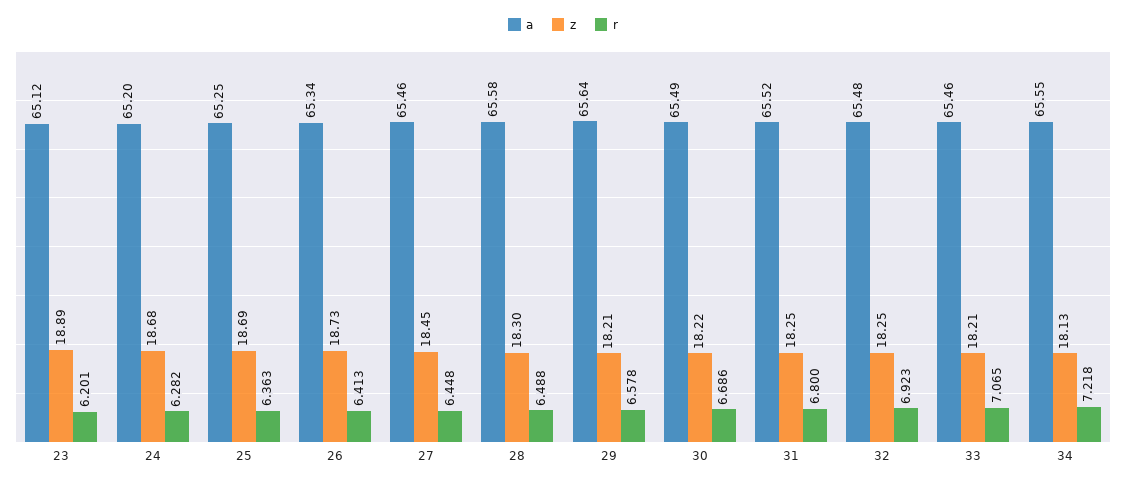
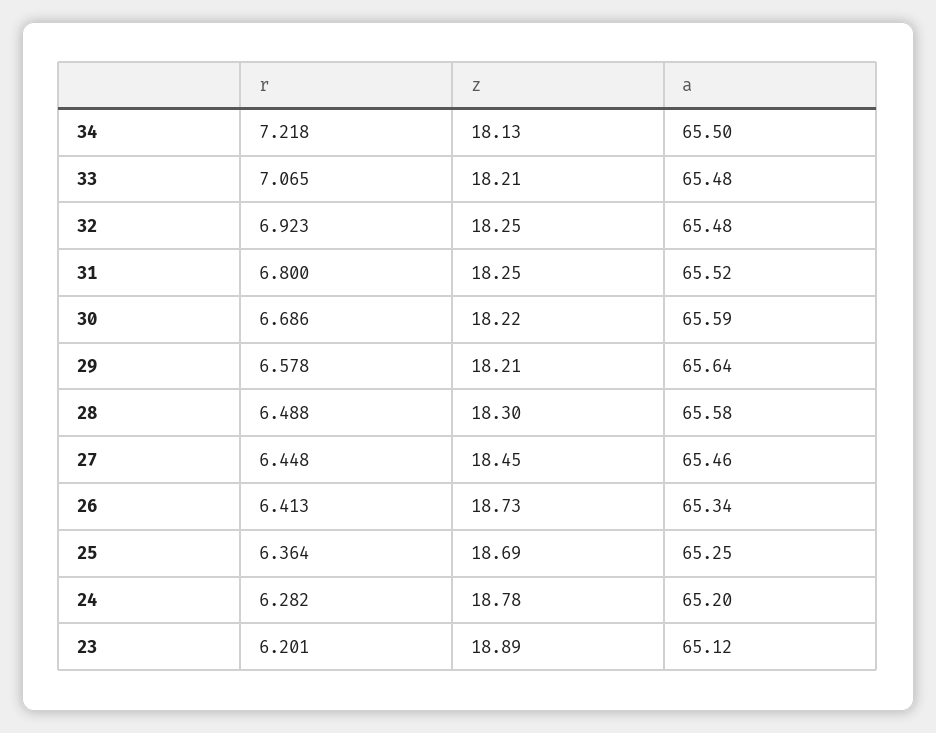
z, 24: 18.68 -> 18.78
r, 25: 6.363 -> 6.364
a, 30: 65.49 -> 65.59
a, 33: 65.46 -> 65.48
a, 34: 65.55 -> 65.5

